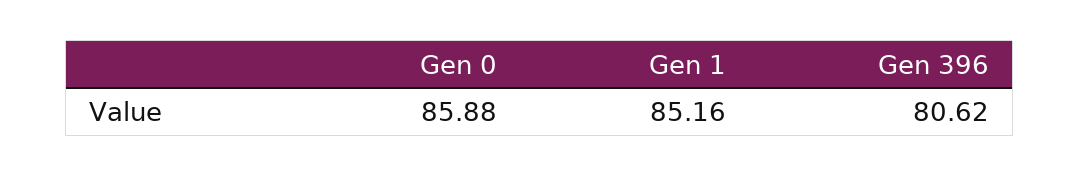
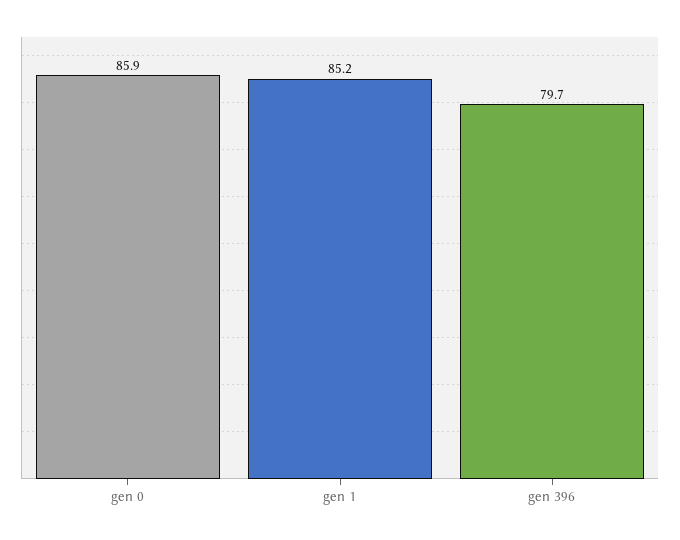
Gen 396: 80.62 -> 79.7

